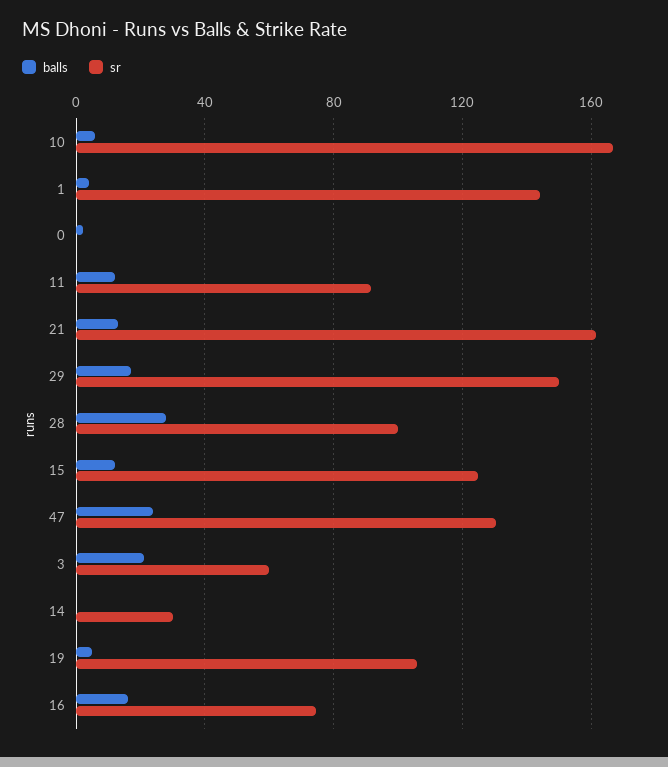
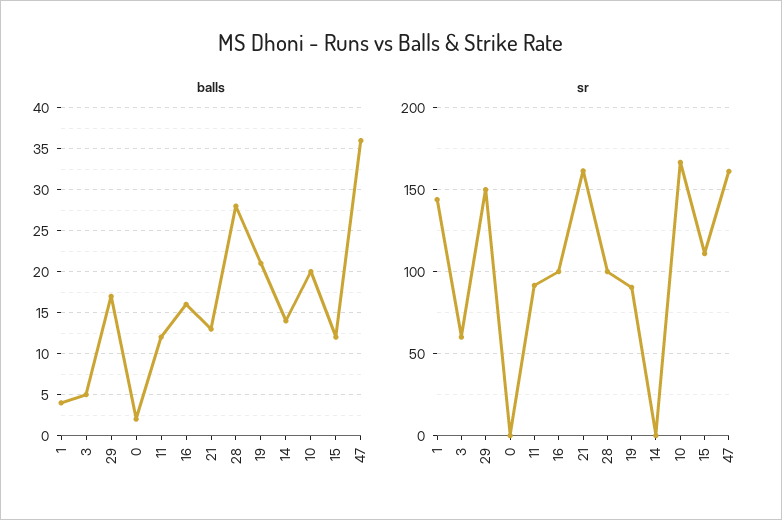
balls, 10: 5 -> 20
sr, 15: 125 -> 110
balls, 47: 25 -> 36
sr, 47: 130 -> 160
balls, 3: 20 -> 5
balls, 14: 0 -> 14
sr, 14: 30 -> 0
balls, 19: 5 -> 21
sr, 19: 105 -> 90
sr, 16: 75 -> 100

